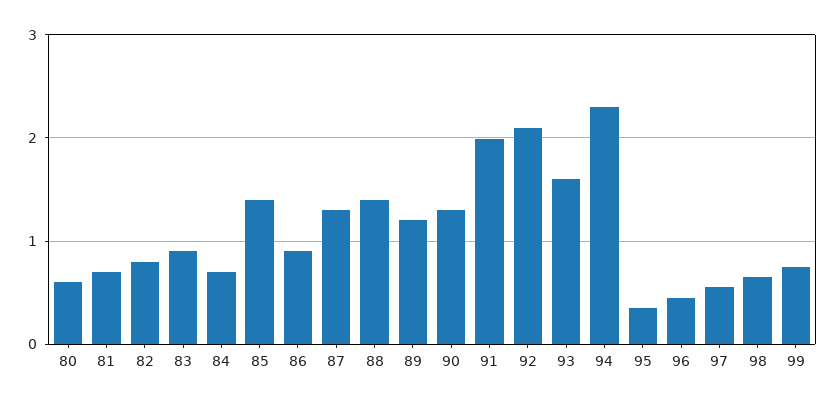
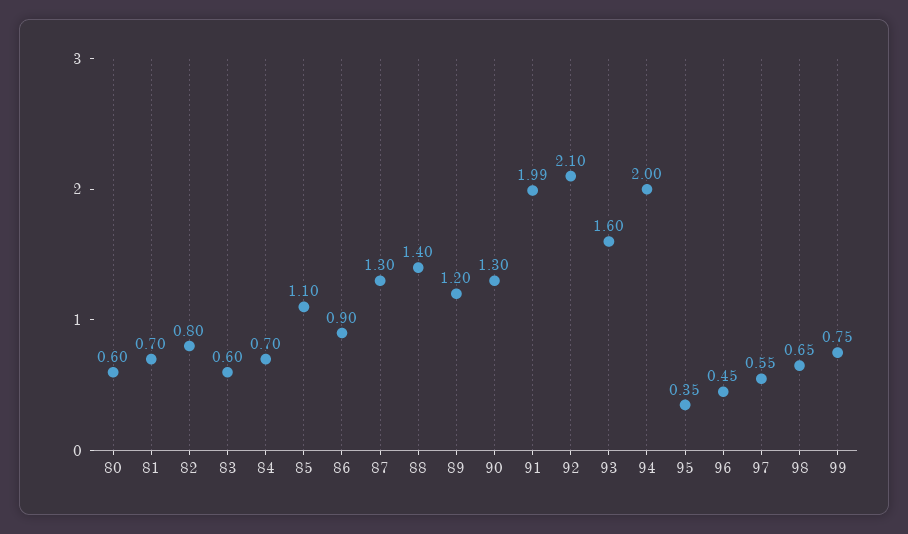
83: 0.9 -> 0.6
85: 1.4 -> 1.1
94: 2.3 -> 2

